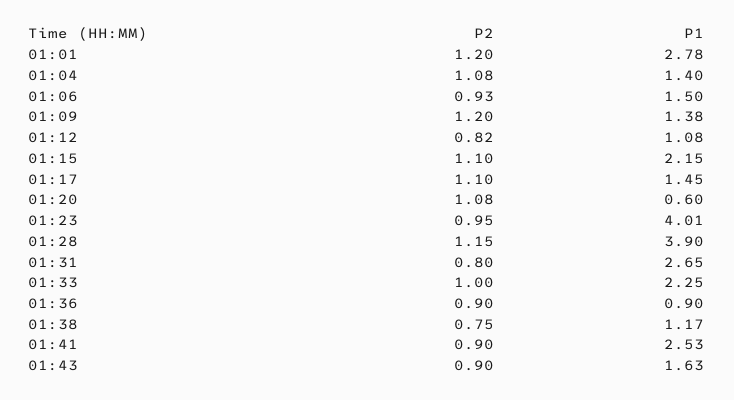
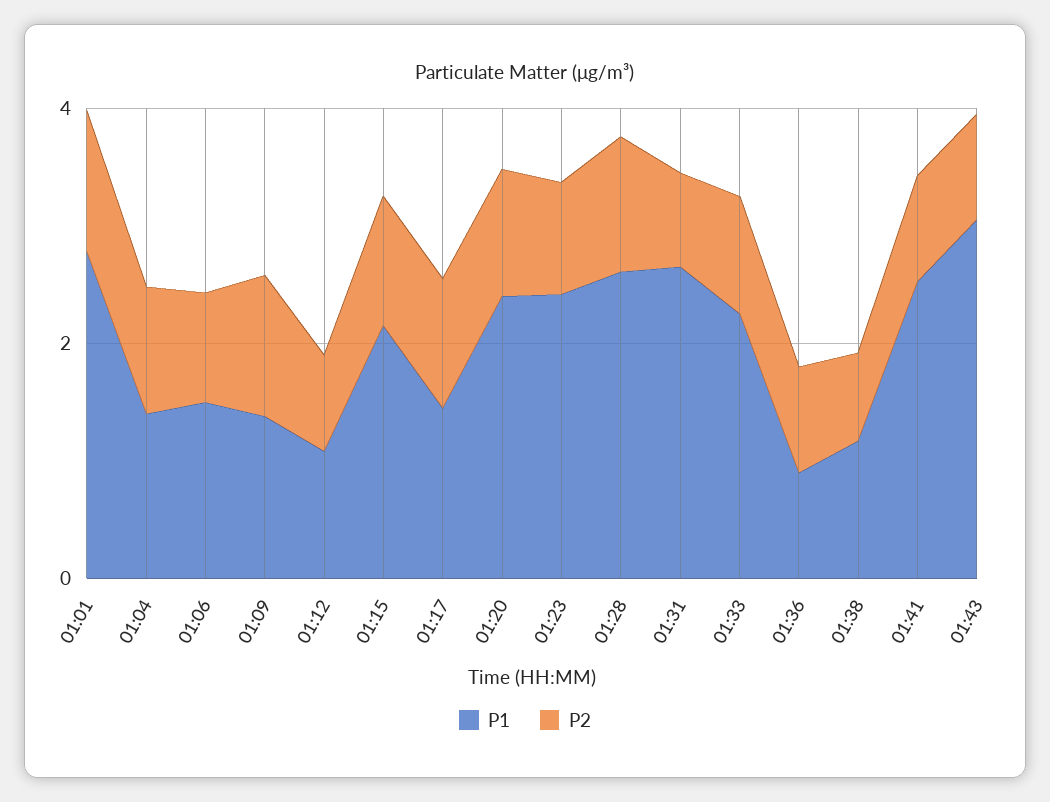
P1, 01:20: 0.6 -> 2.5
P1, 01:23: 4.01 -> 2.5
P1, 01:28: 3.9 -> 2.5
P1, 01:43: 1.63 -> 3

